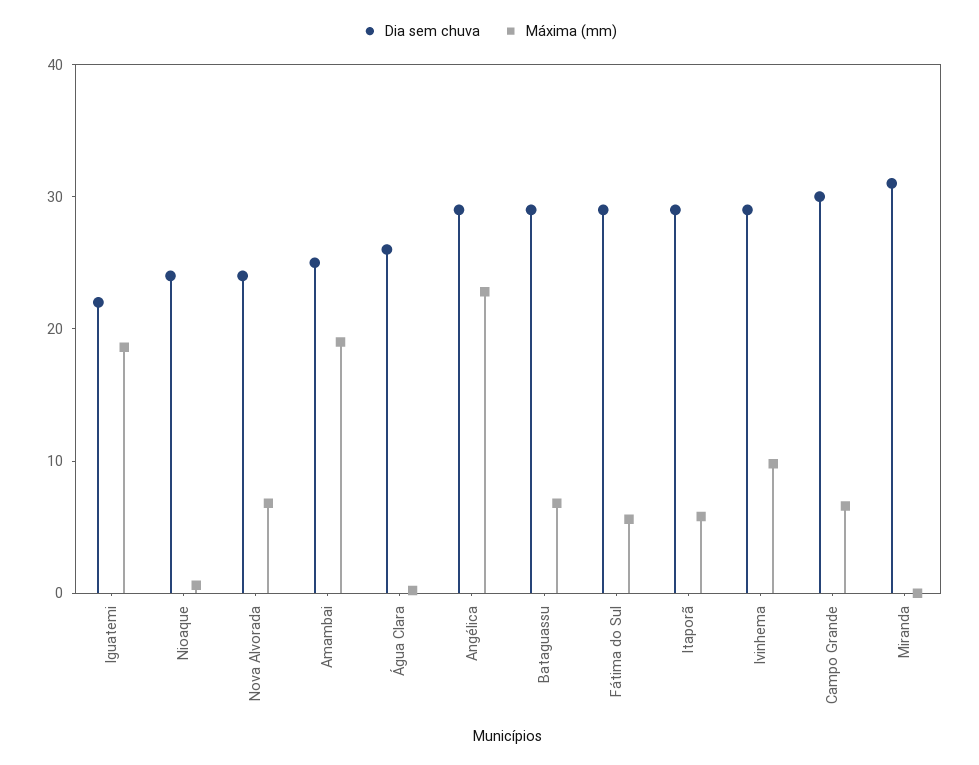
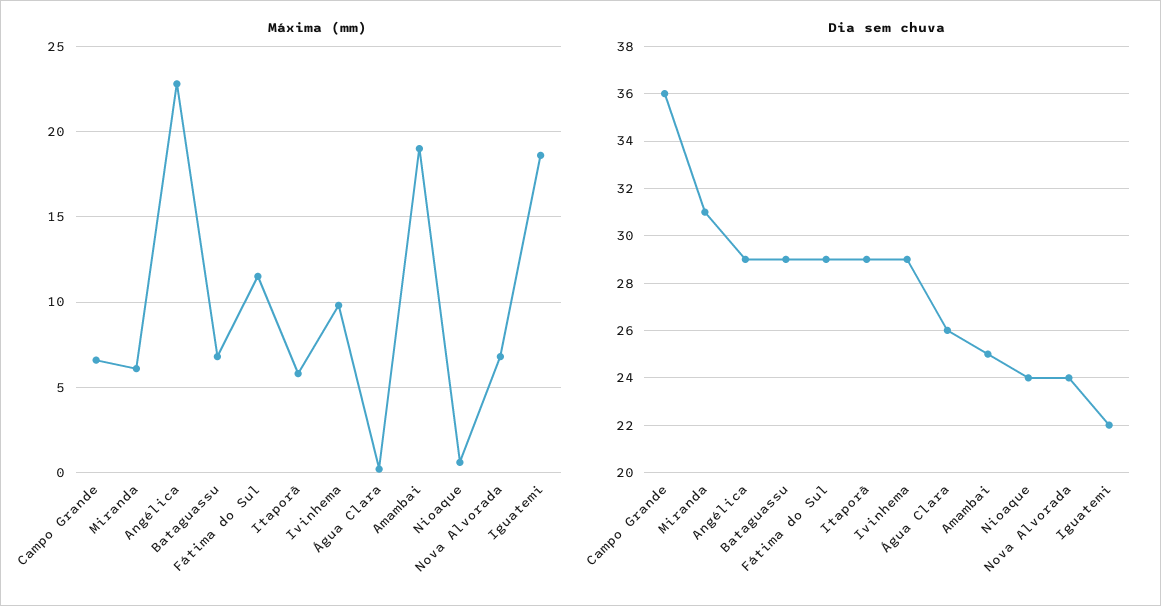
Máxima (mm), Fátima do Sul: 6 -> 11.5
Dia sem chuva, Campo Grande: 30 -> 36
Máxima (mm), Miranda: 0 -> 6

